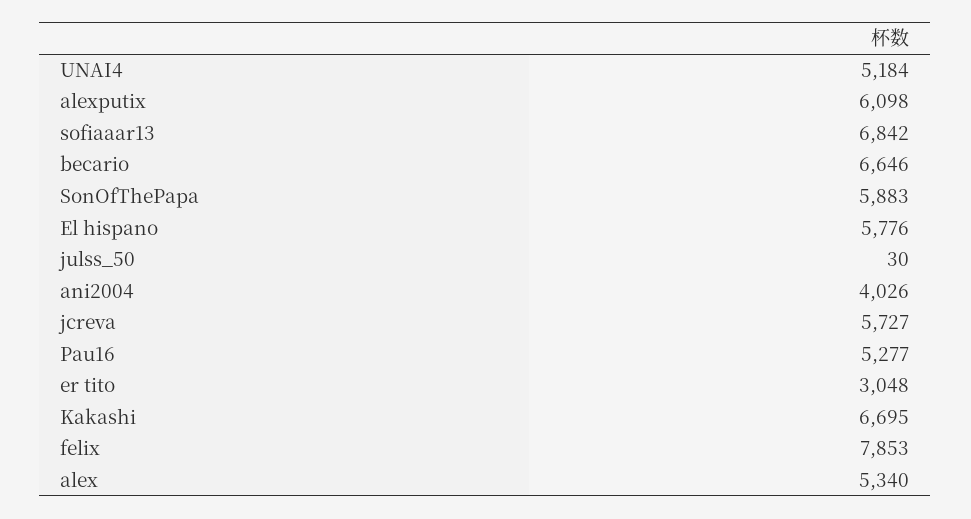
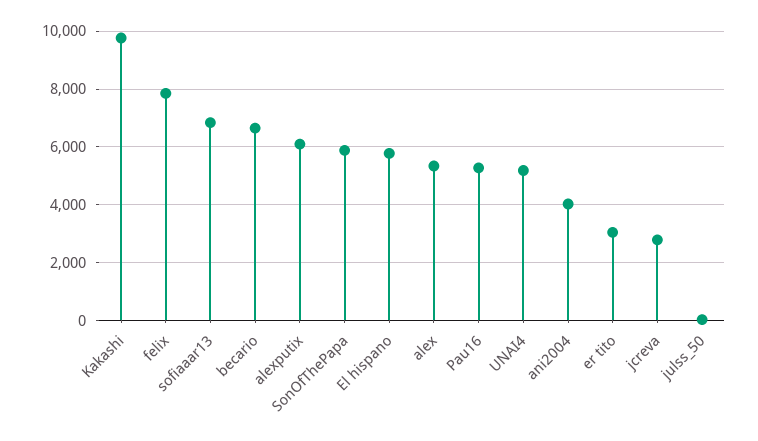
jcreva: 5727 -> 2750
Kakashi: 6695 -> 9750

